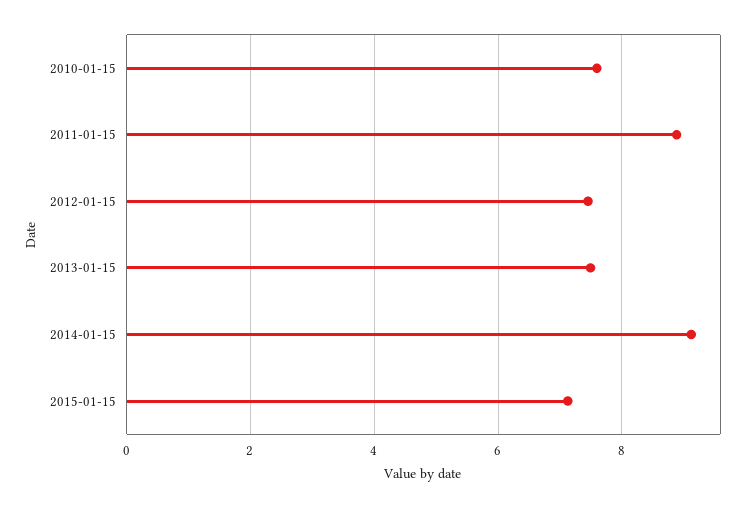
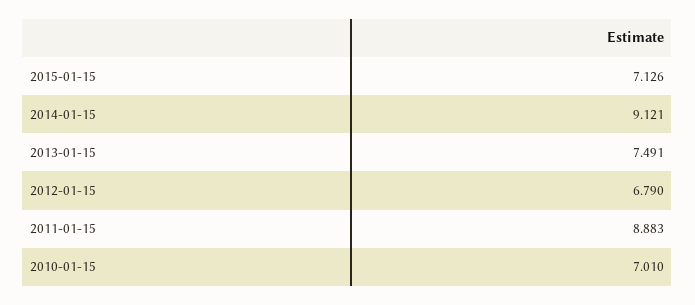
2010-01-15: 7.6 -> 7.01
2012-01-15: 7.4 -> 6.79

